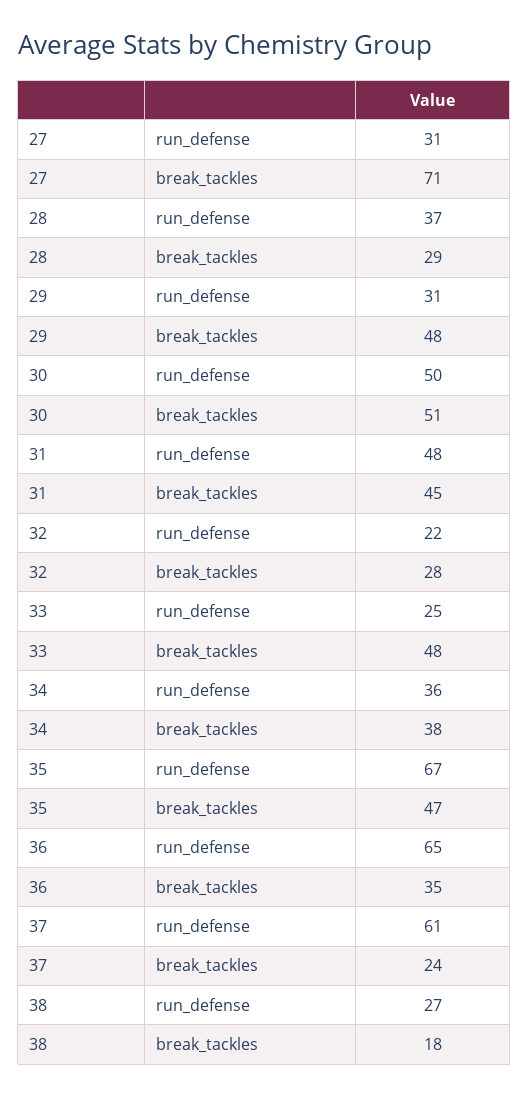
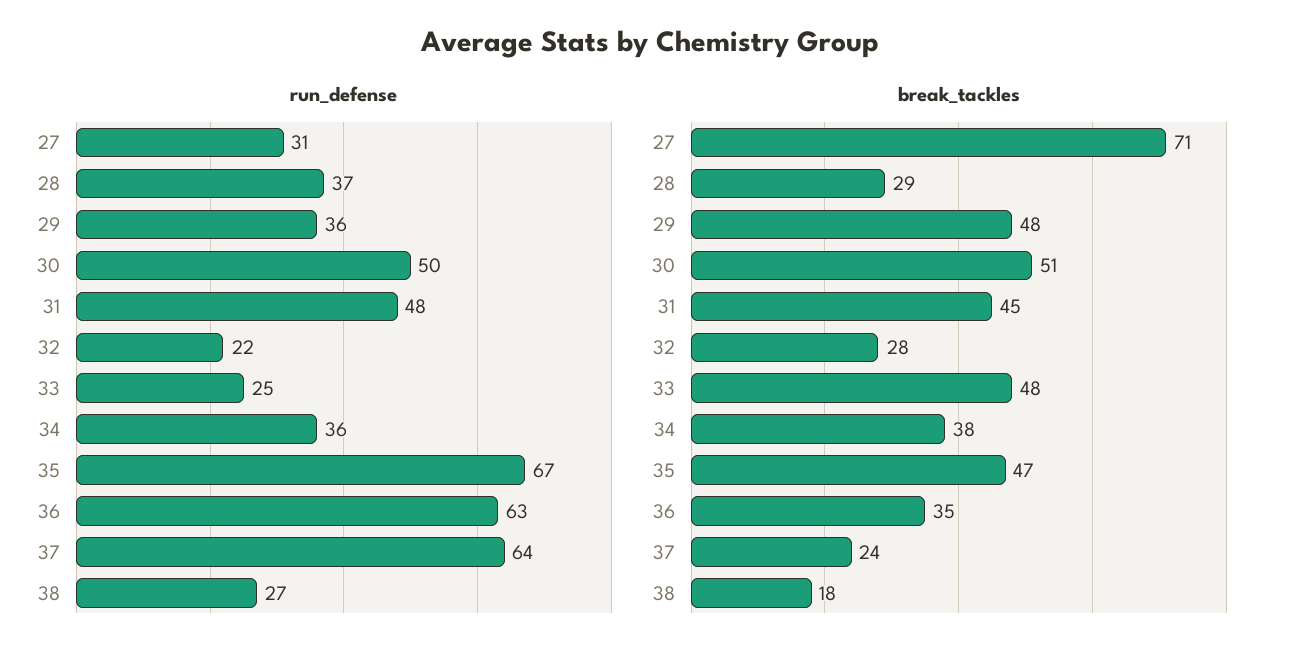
run_defense, 29: 31 -> 36
run_defense, 36: 65 -> 63
run_defense, 37: 61 -> 64

